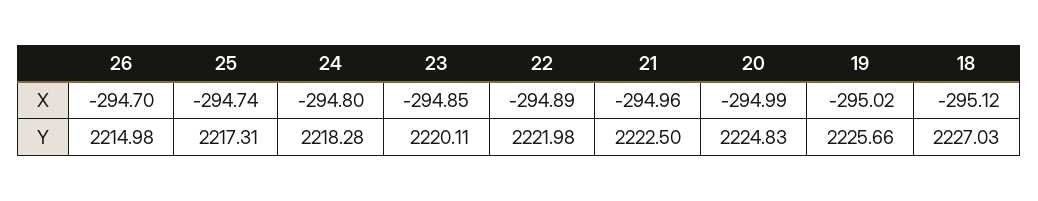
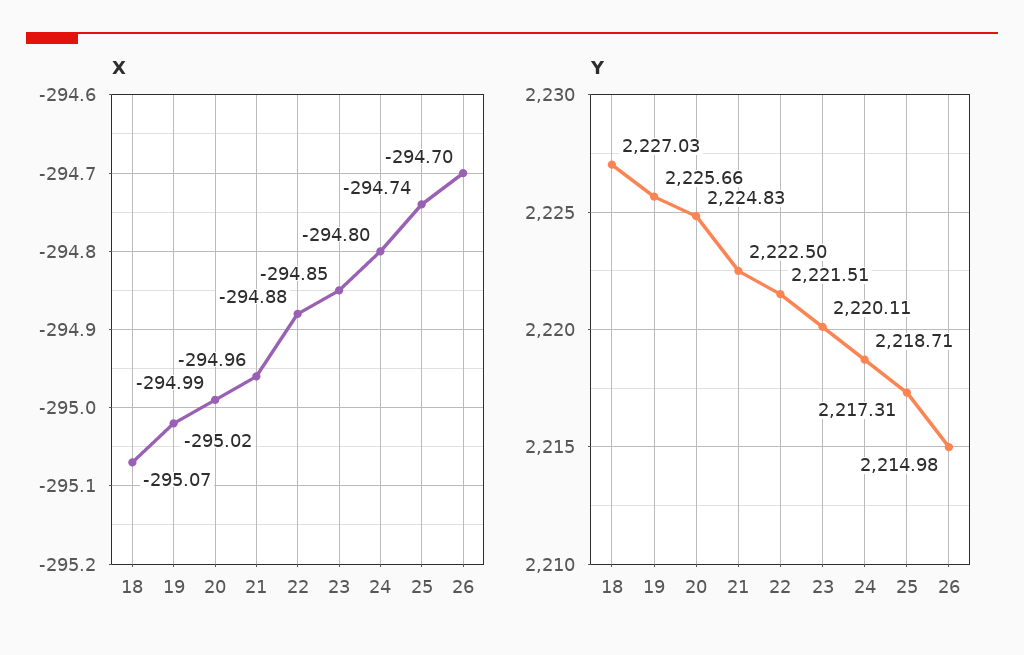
X, 22: -294.89 -> -294.88
X, 18: -295.12 -> -295.07
Y, 24: 2218.28 -> 2218.71
Y, 22: 2221.98 -> 2221.51

